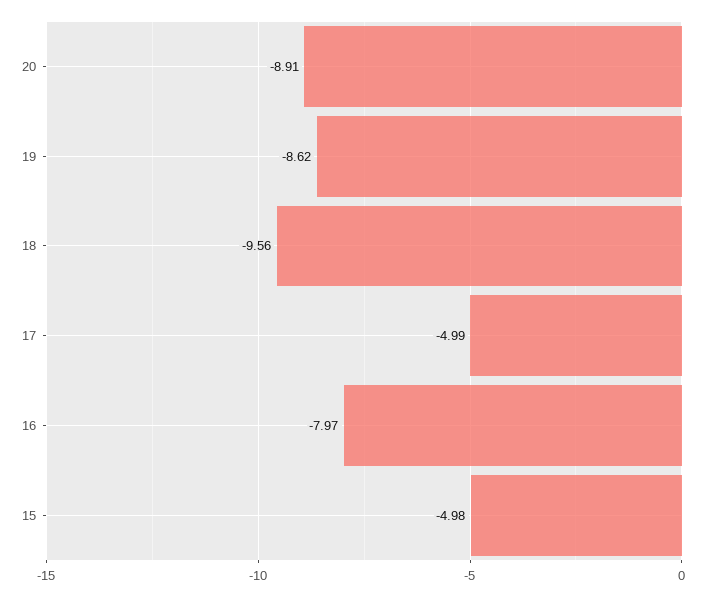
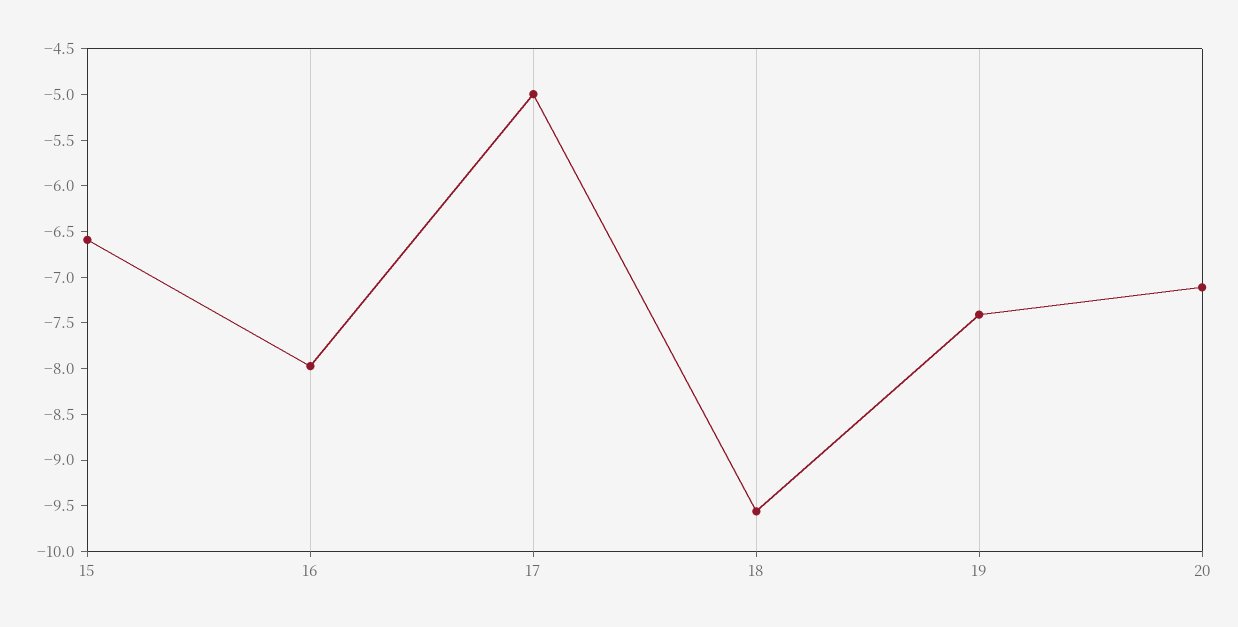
20: -8.91 -> -7.1
19: -8.62 -> -7.4
15: -4.98 -> -6.6

